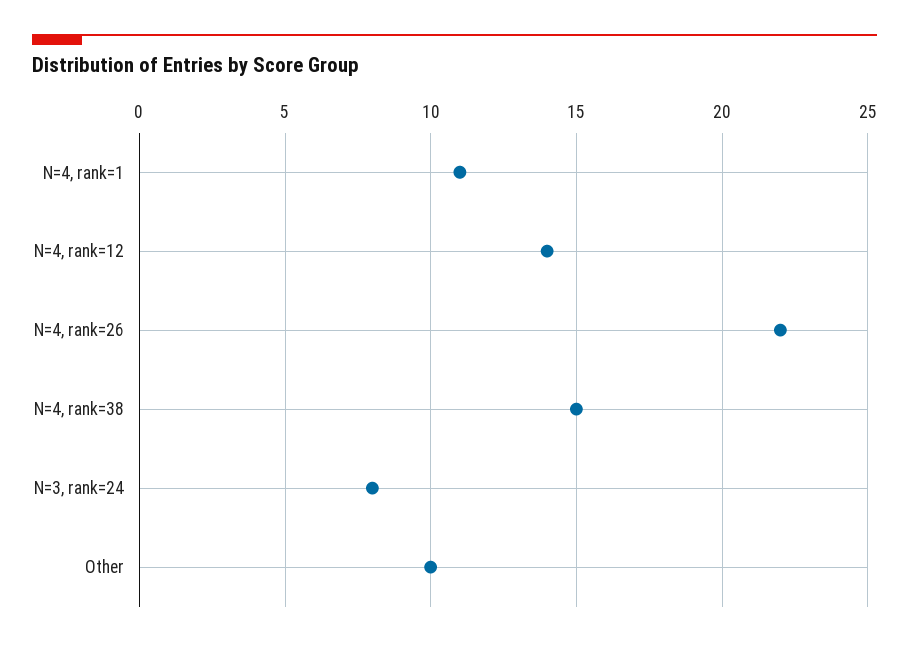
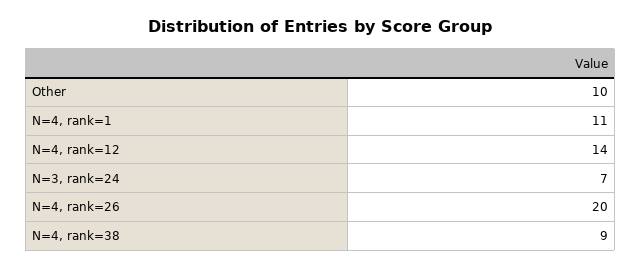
N=4, rank=26: 22 -> 20
N=4, rank=38: 15 -> 9
N=3, rank=24: 8 -> 7

